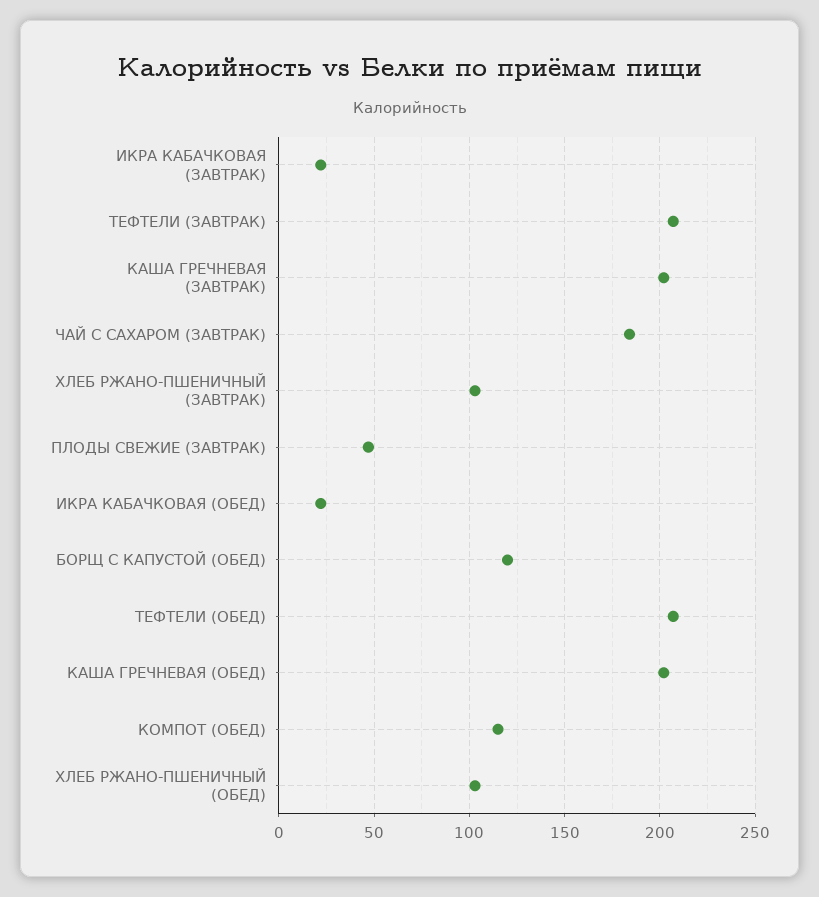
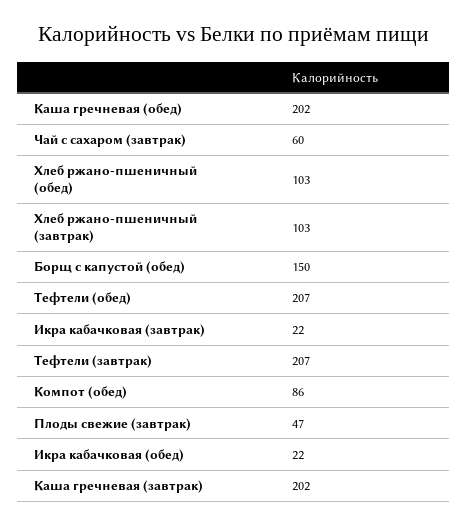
ЧАЙ С САХАРОМ (ЗАВТРАК): 185 -> 60
БОРЩ С КАПУСТОЙ (ОБЕД): 120 -> 150
КОМПОТ (ОБЕД): 115 -> 86

